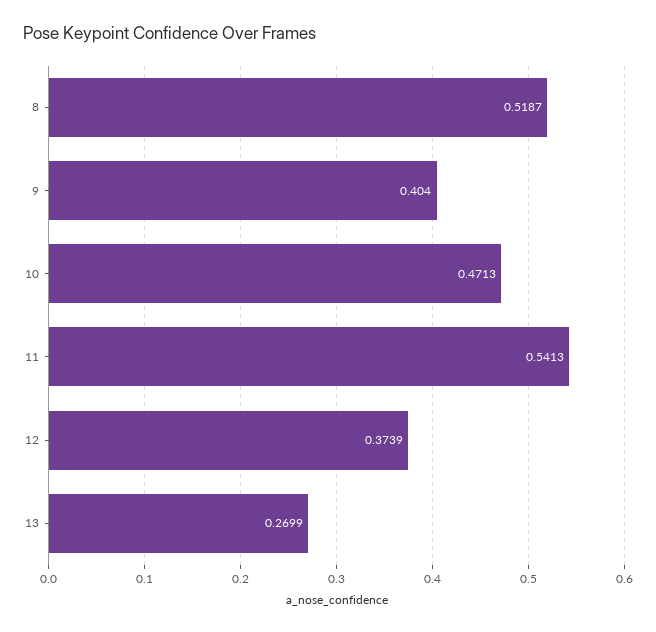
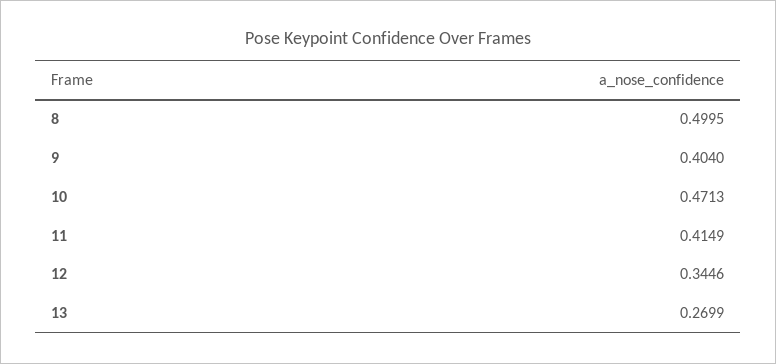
8: 0.5187 -> 0.4995
11: 0.5413 -> 0.4149
12: 0.3739 -> 0.3446

